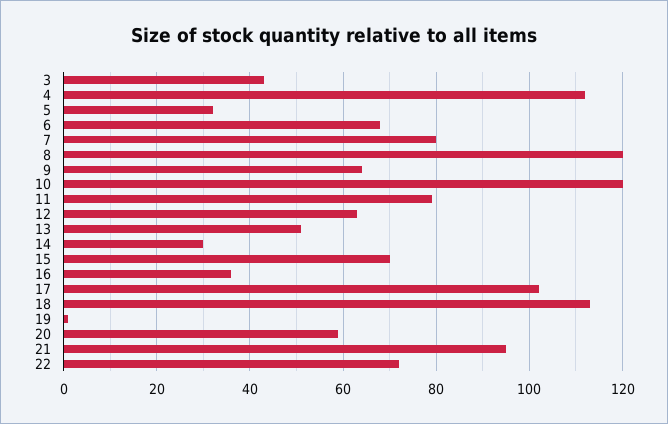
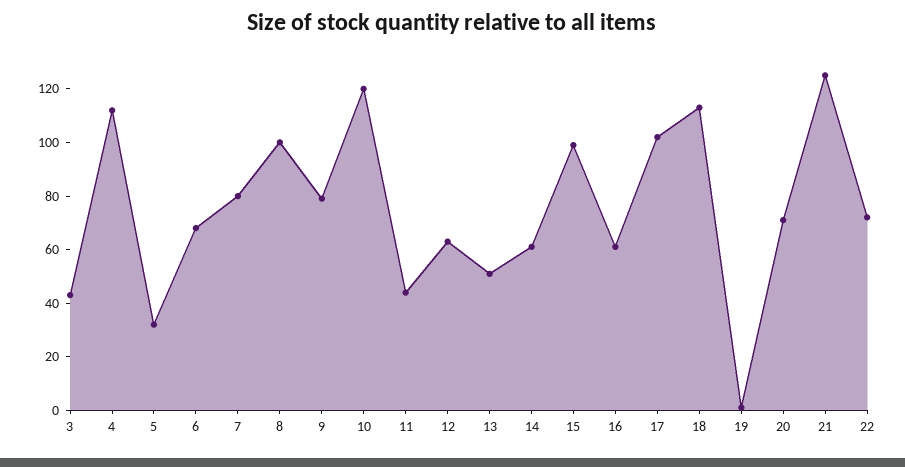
8: 120 -> 100
9: 65 -> 80
11: 80 -> 45
14: 30 -> 60
15: 70 -> 100
16: 35 -> 60
20: 60 -> 70
21: 95 -> 125

